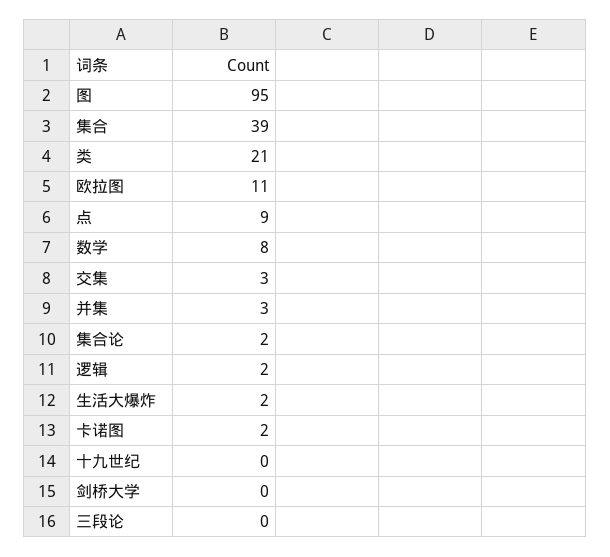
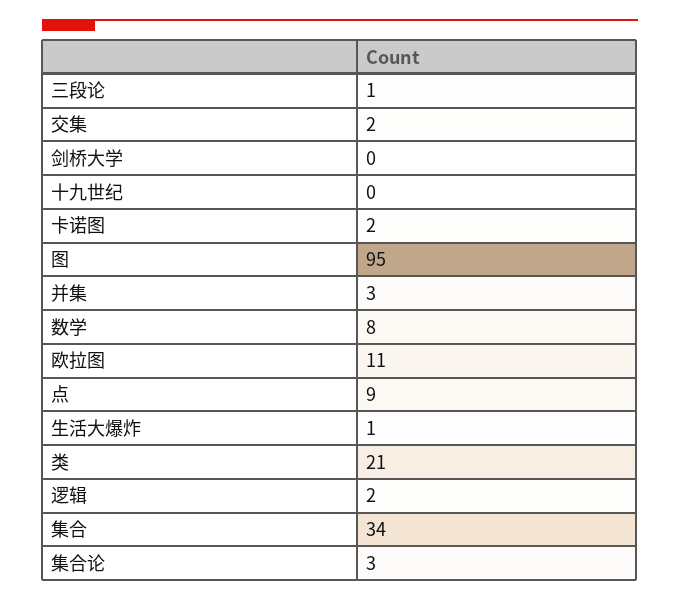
集合: 39 -> 34
交集: 3 -> 2
集合论: 2 -> 3
生活大爆炸: 2 -> 1
三段论: 0 -> 1

